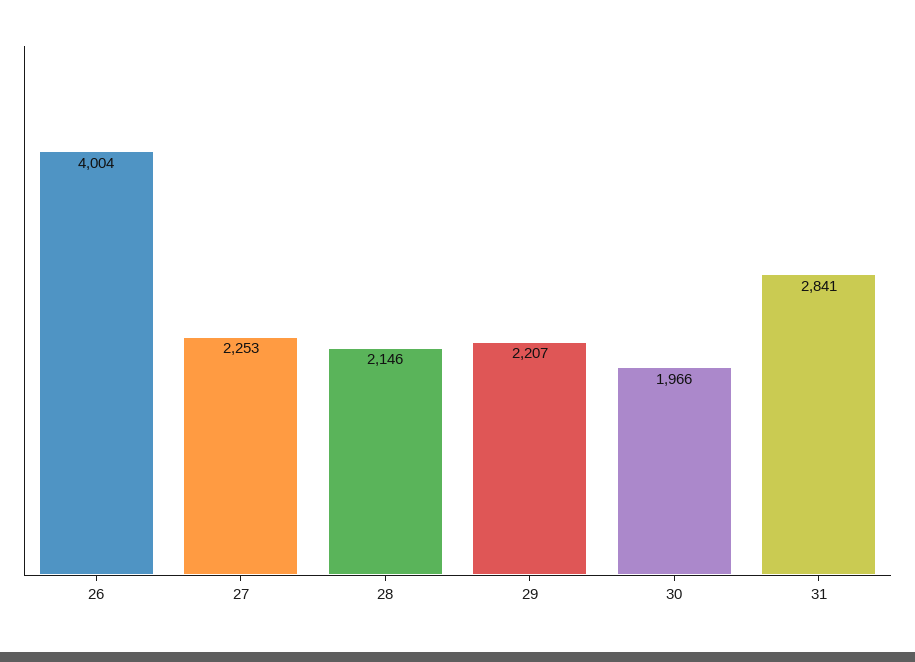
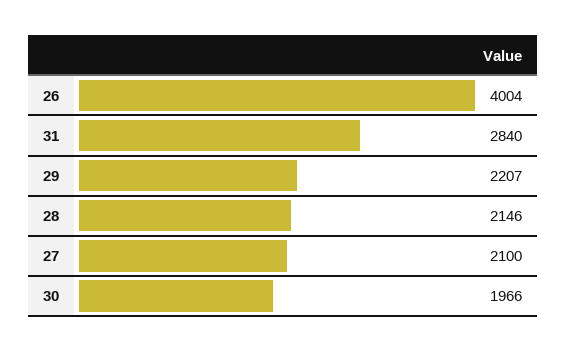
27: 2253 -> 2100
31: 2841 -> 2840

